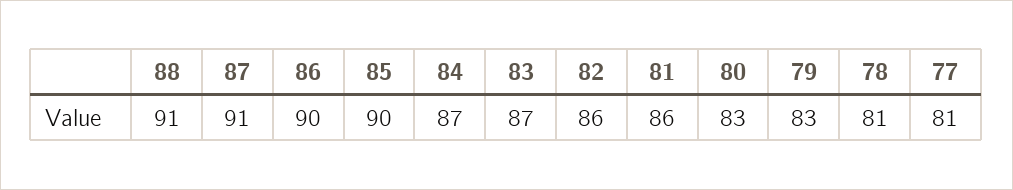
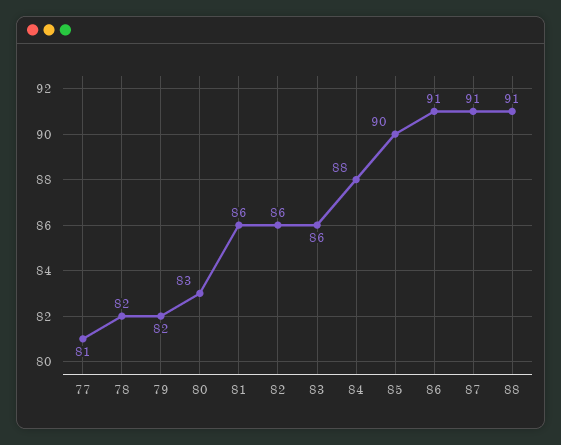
86: 90 -> 91
84: 87 -> 88
83: 87 -> 86
79: 83 -> 82
78: 81 -> 82

